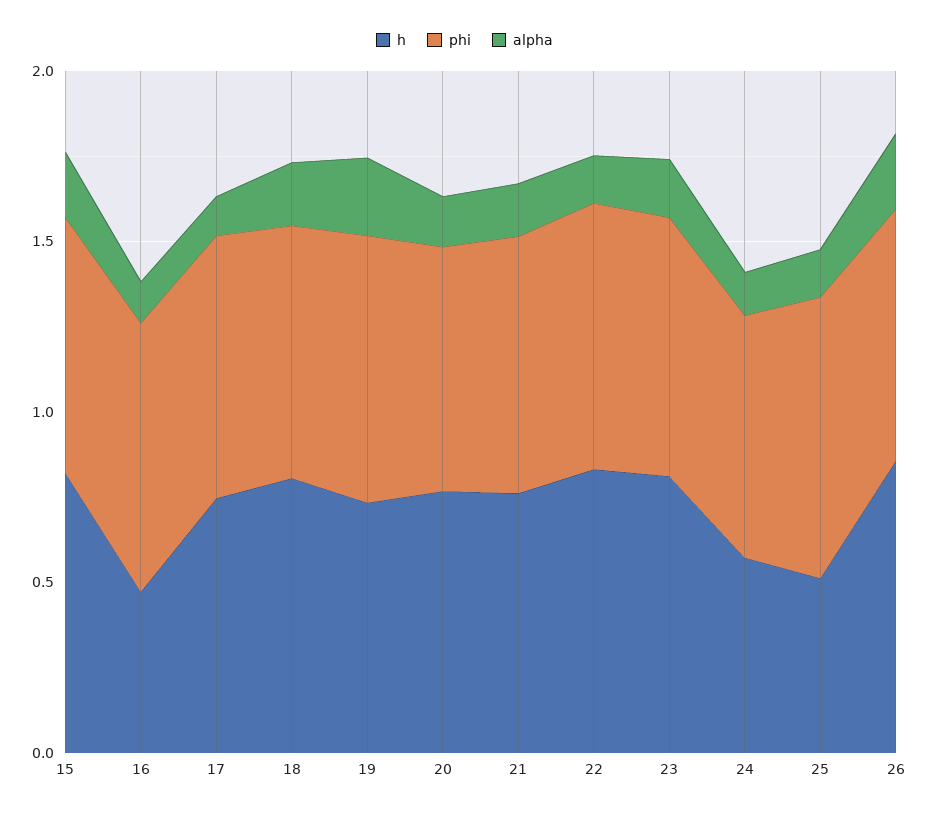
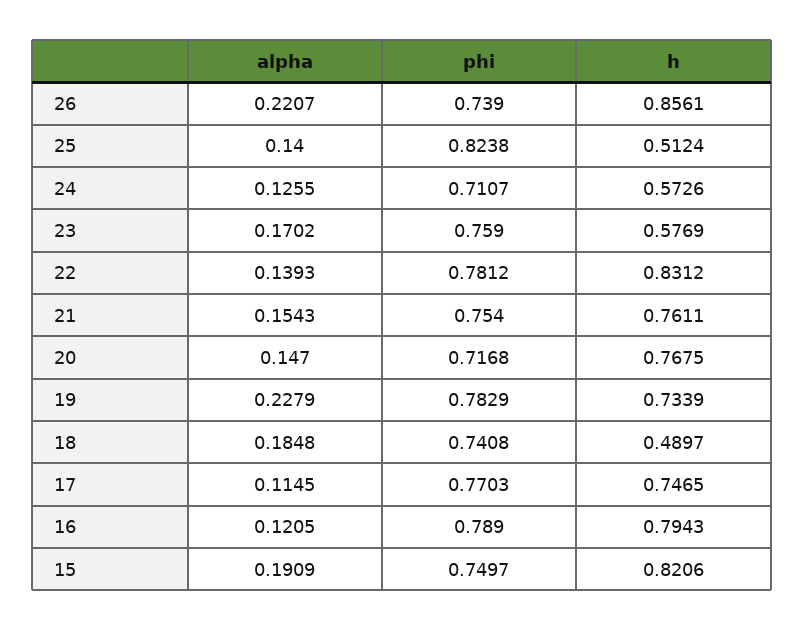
h, 16: 0.5 -> 0.7943
h, 18: 0.8 -> 0.4897
h, 23: 0.8 -> 0.5769

